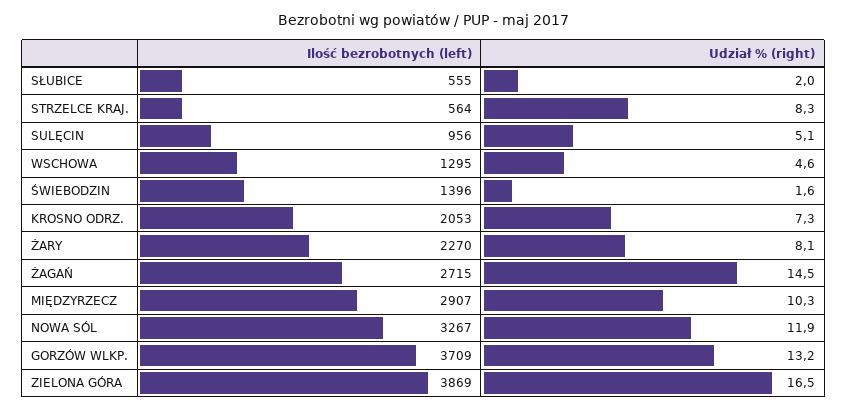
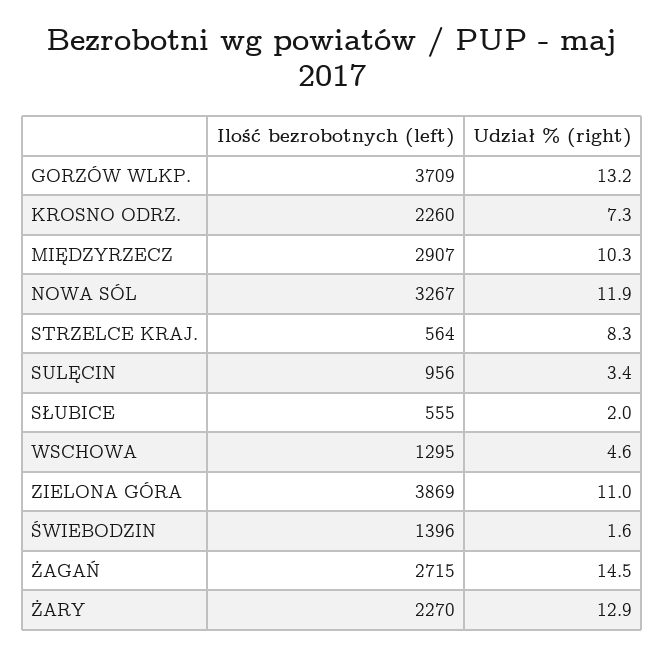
Udział % (right), SULĘCIN: 5.1 -> 3.4
Ilość bezrobotnych (left), KROSNO ODRZ.: 2053 -> 2260
Udział % (right), ŻARY: 8.1 -> 12.9
Udział % (right), ZIELONA GÓRA: 16.5 -> 11

